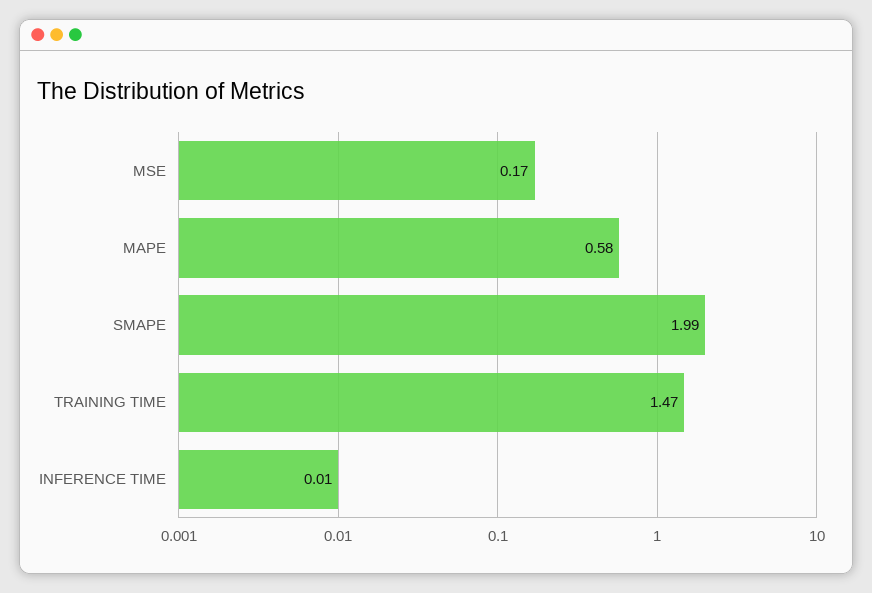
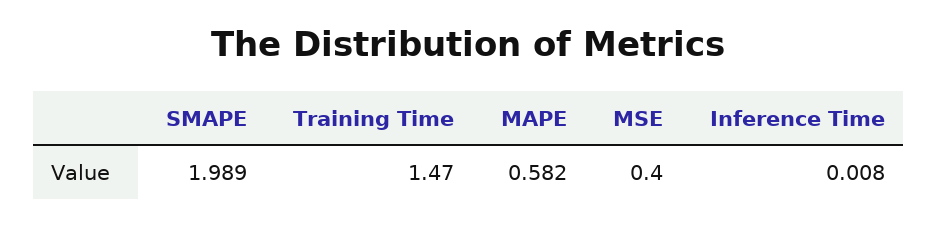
MSE: 0.17 -> 0.4

